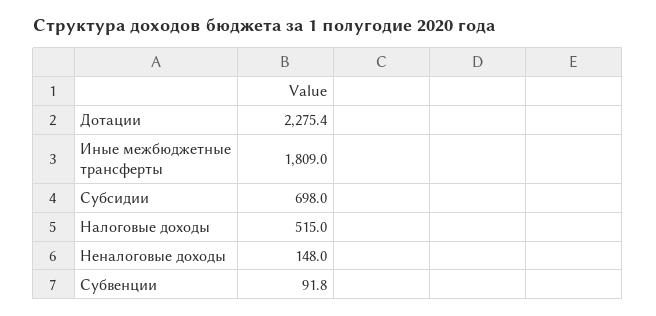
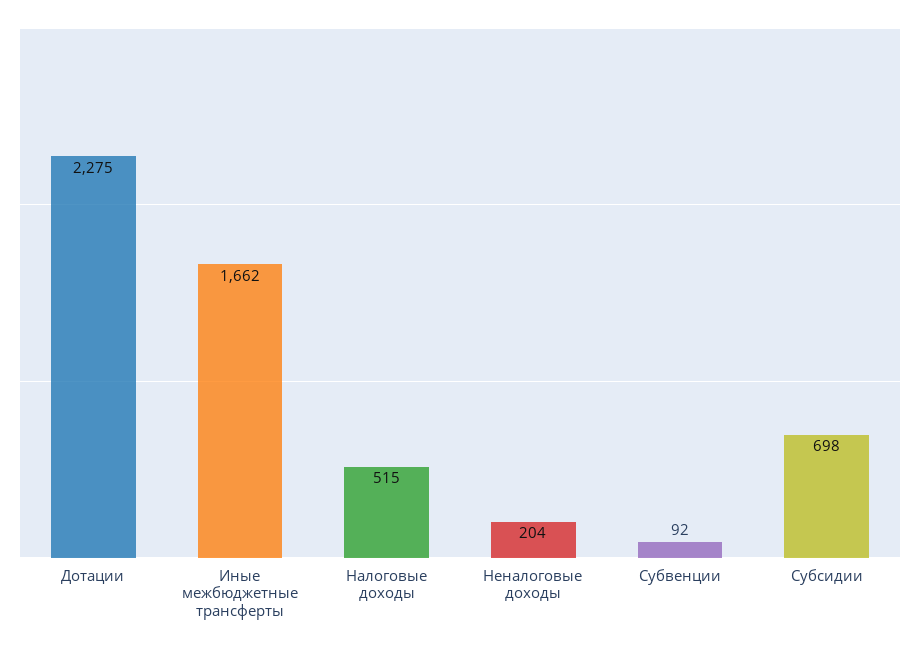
Иные межбюджетные трансферты: 1809 -> 1662
Неналоговые доходы: 148 -> 204

